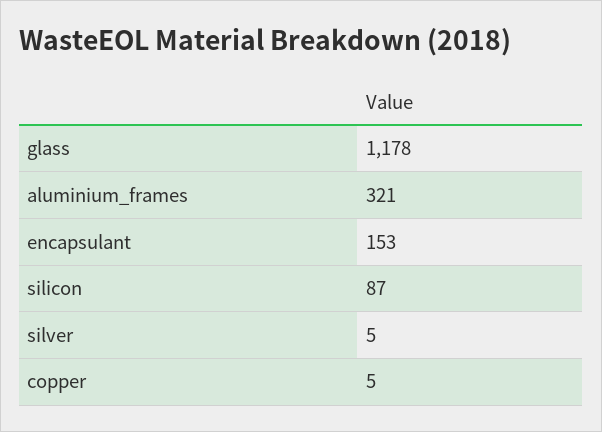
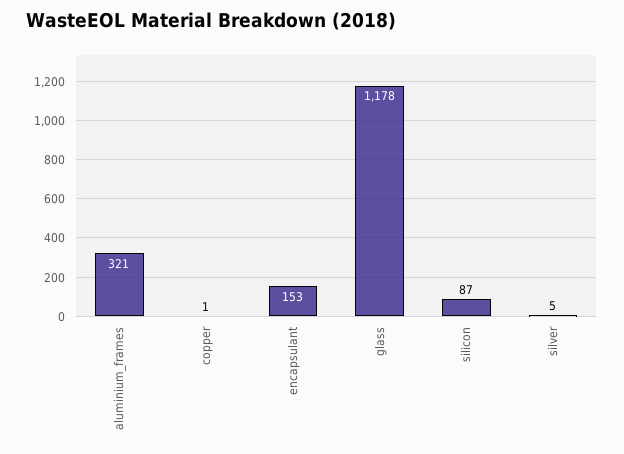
copper: 5 -> 1

